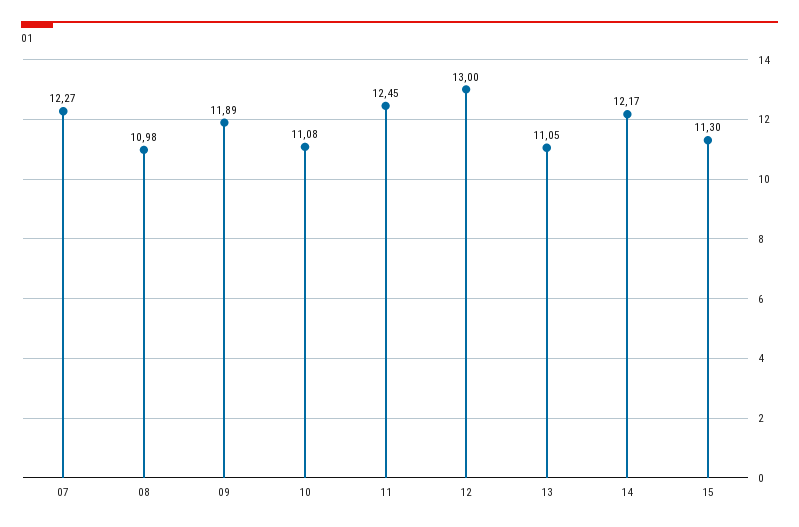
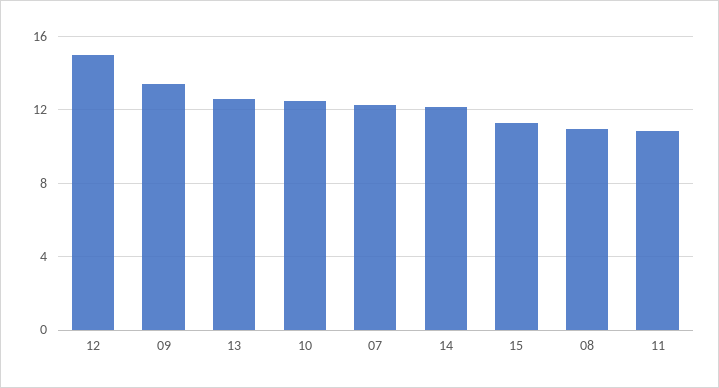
09: 11.89 -> 13.5
10: 11.08 -> 12.5
11: 12.45 -> 11
12: 13 -> 15
13: 11.05 -> 12.5

